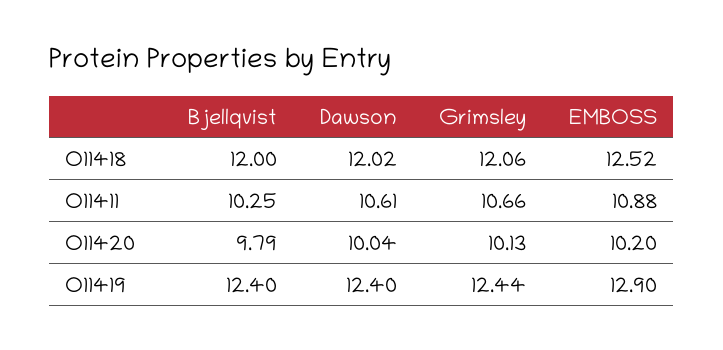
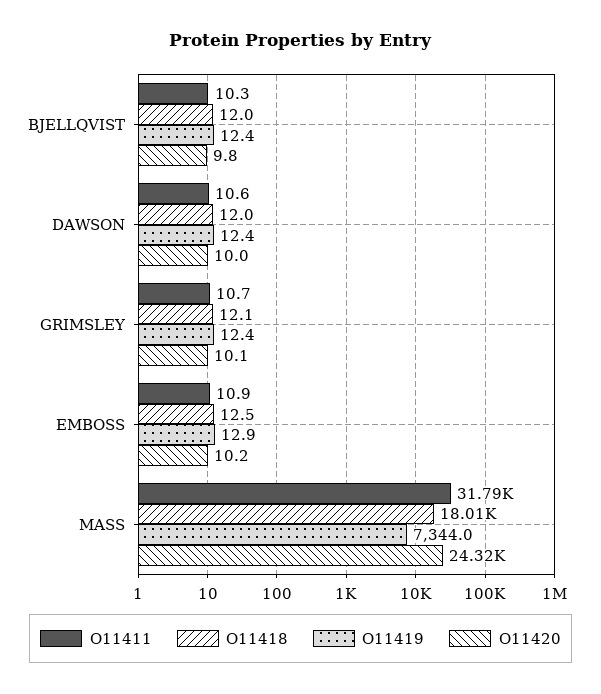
O11411, MASS: none -> 31790
O11418, MASS: none -> 18010
O11419, MASS: none -> 7344
O11420, MASS: none -> 24320

